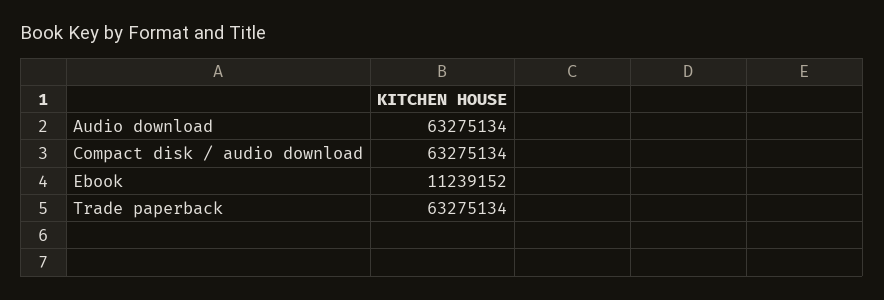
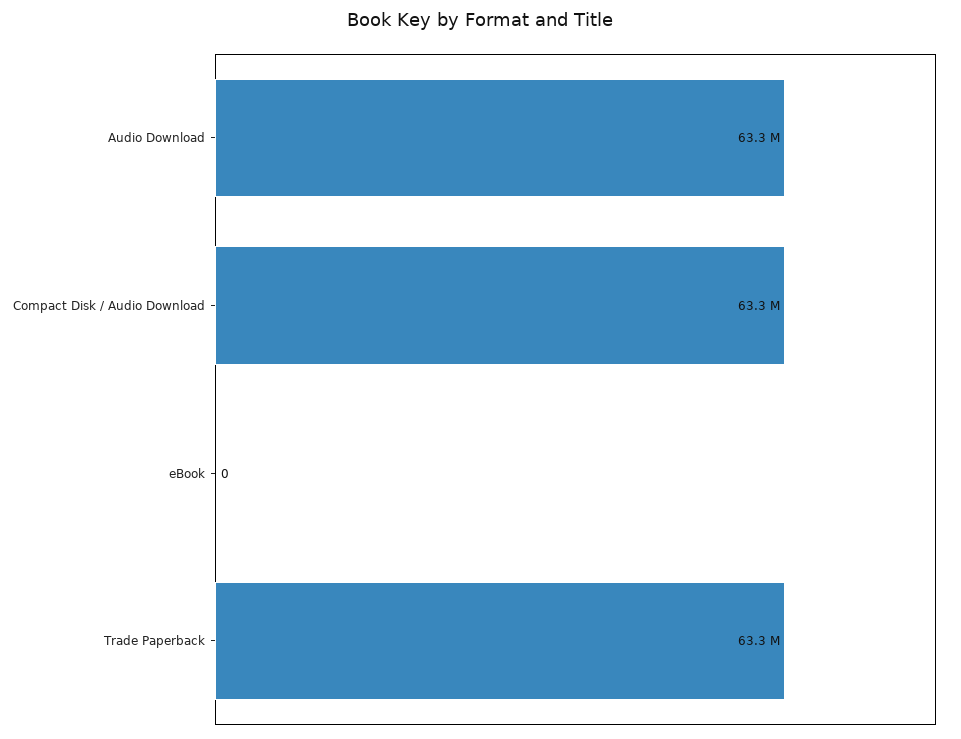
Ebook: 11239152 -> 0

